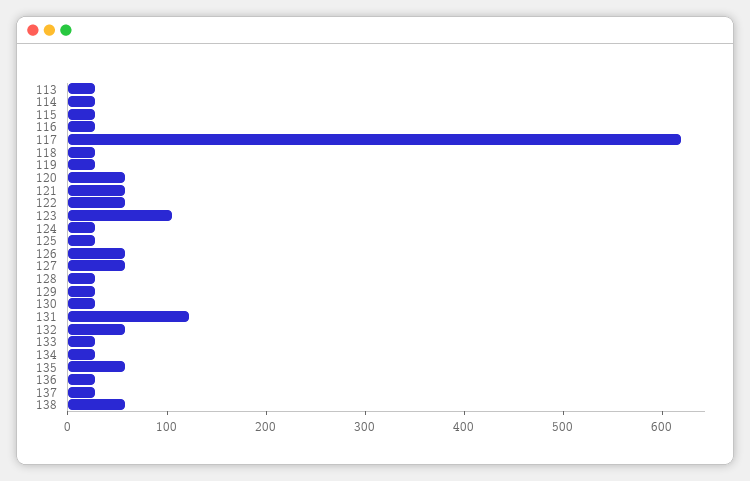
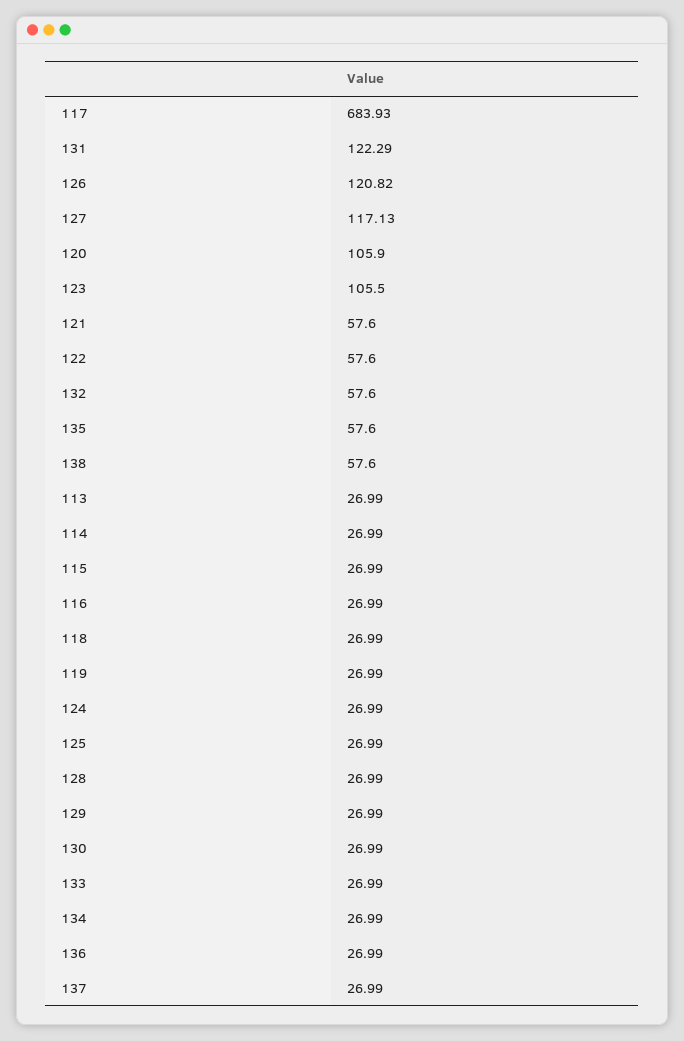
117: 620 -> 683.93
120: 60 -> 105.9
126: 60 -> 120.82
127: 60 -> 117.13

